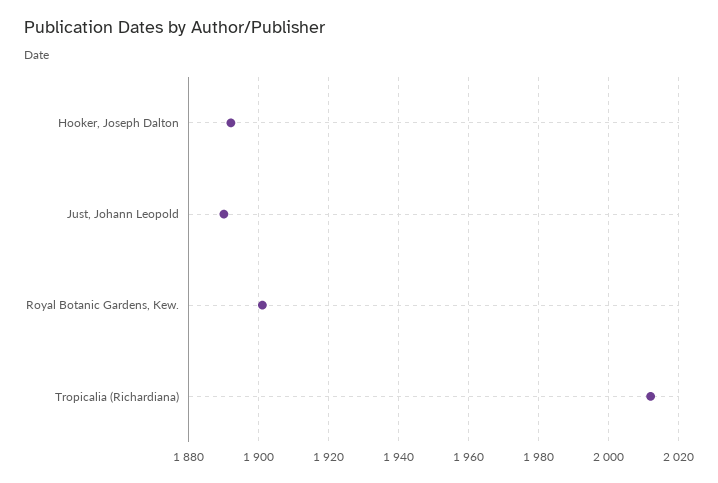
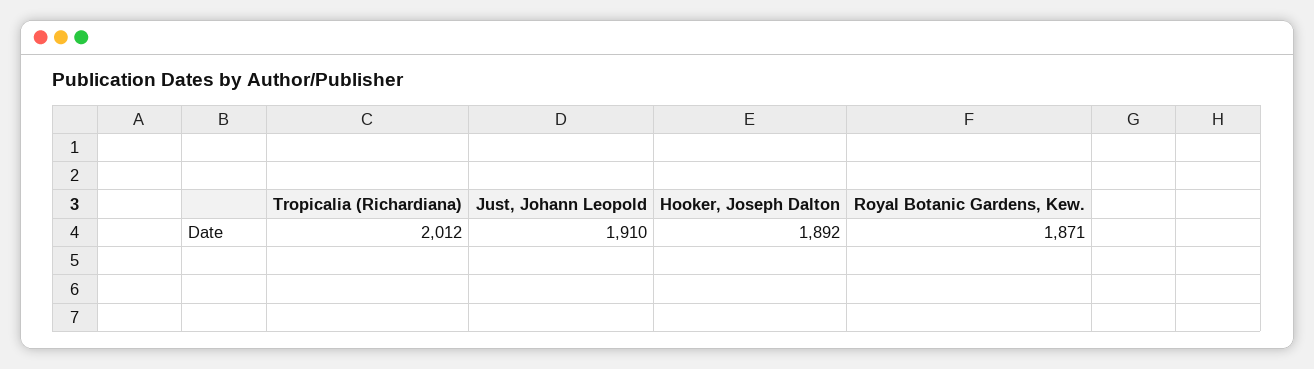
Just, Johann Leopold: 1890 -> 1910
Royal Botanic Gardens, Kew.: 1900 -> 1871

